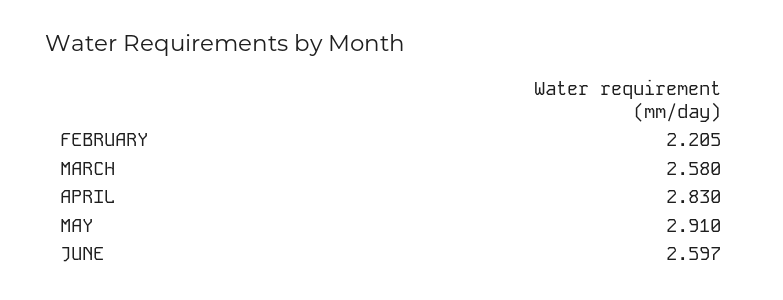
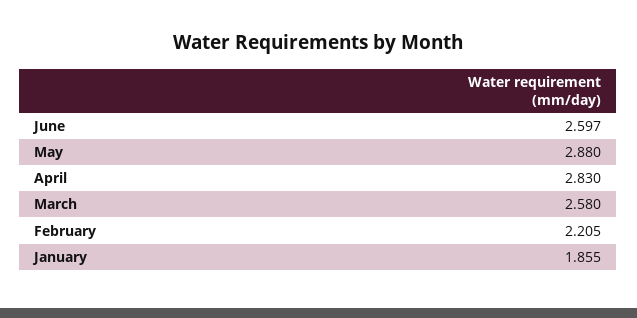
MAY: 2.91 -> 2.88
January: none -> 1.855

